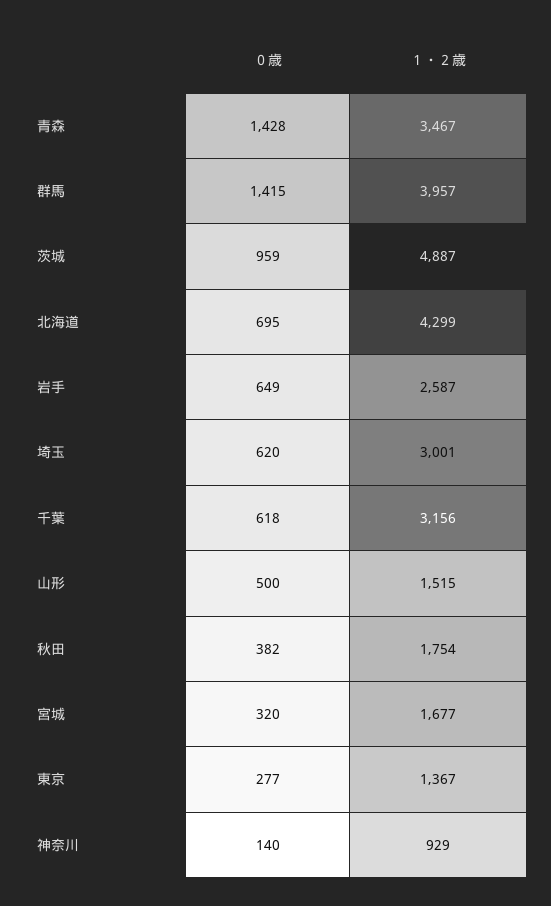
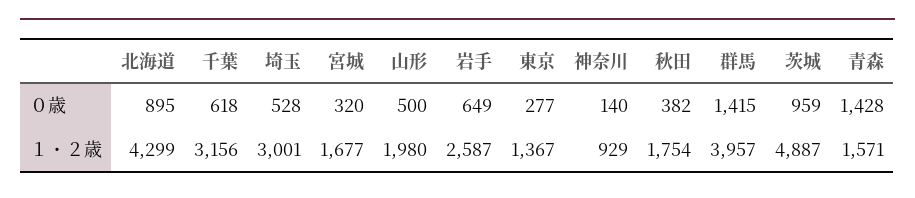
１・２歳, 青森: 3467 -> 1571
０歳, 北海道: 695 -> 895
０歳, 埼玉: 620 -> 528
１・２歳, 山形: 1515 -> 1980

